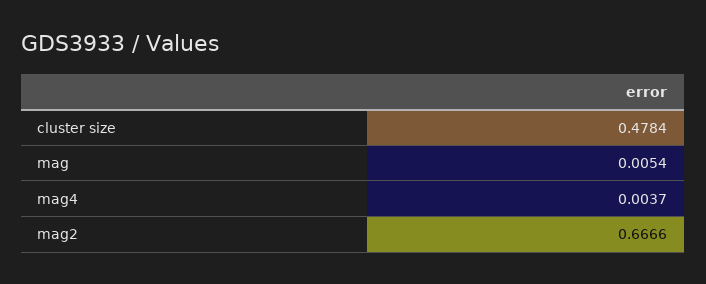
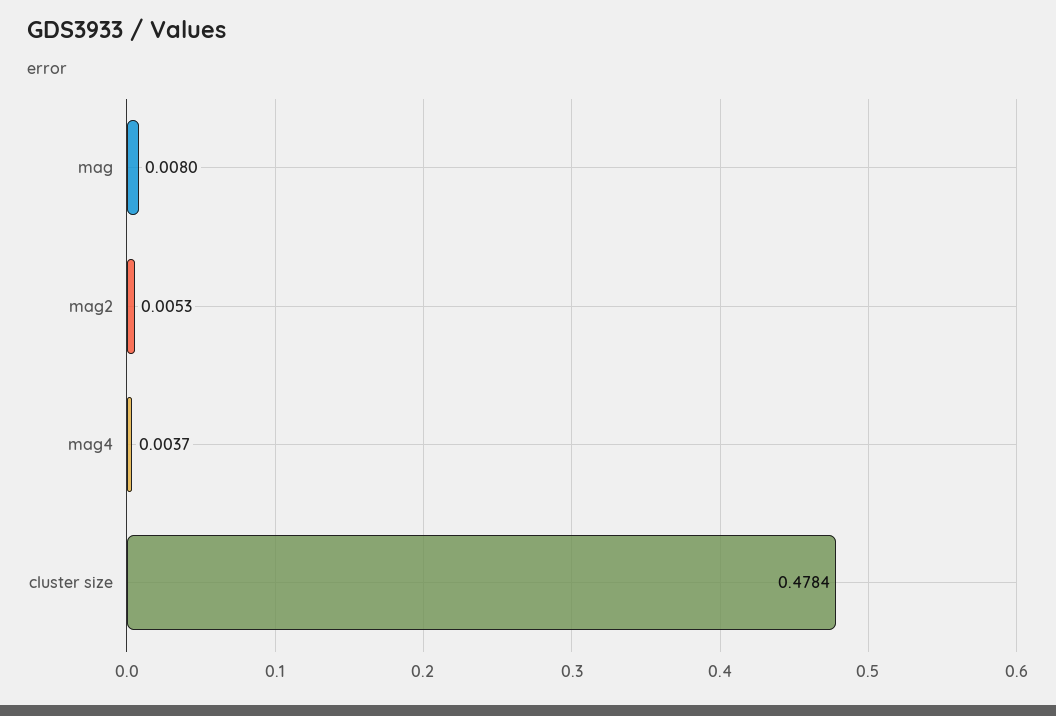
mag: 0.0054 -> 0.008
mag2: 0.6666 -> 0.0053

